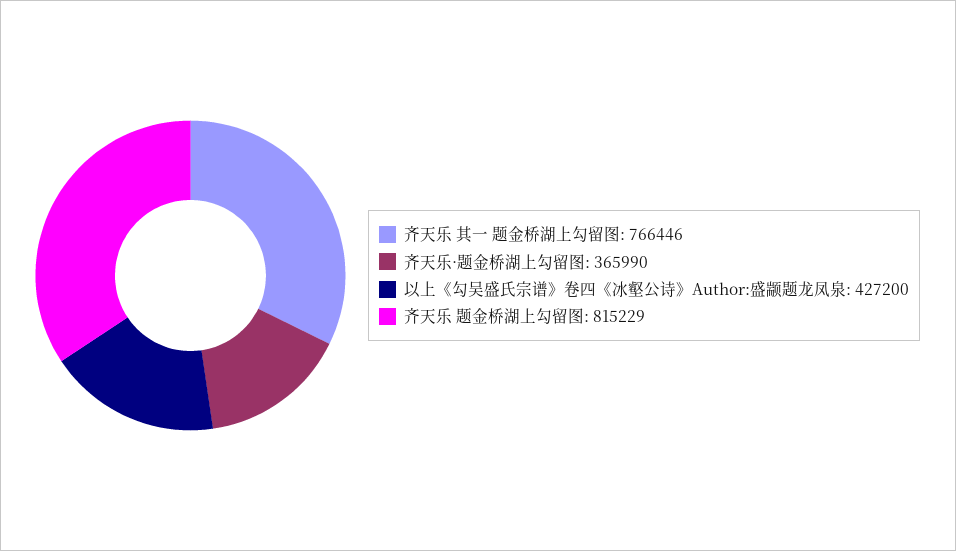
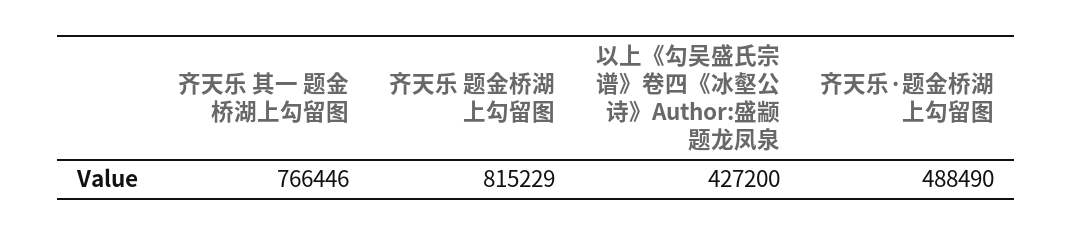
齐天乐·题金桥湖上勾留图: 365990 -> 488490

